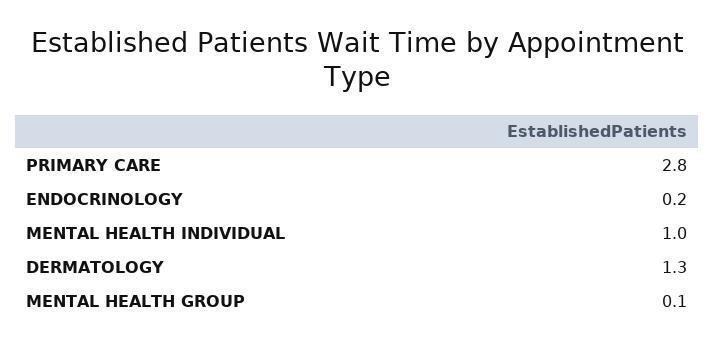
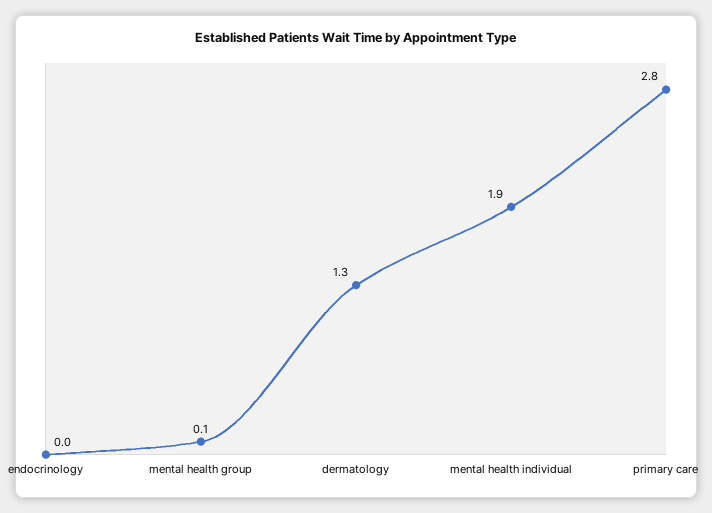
ENDOCRINOLOGY: 0.2 -> 0
MENTAL HEALTH INDIVIDUAL: 1 -> 1.9

